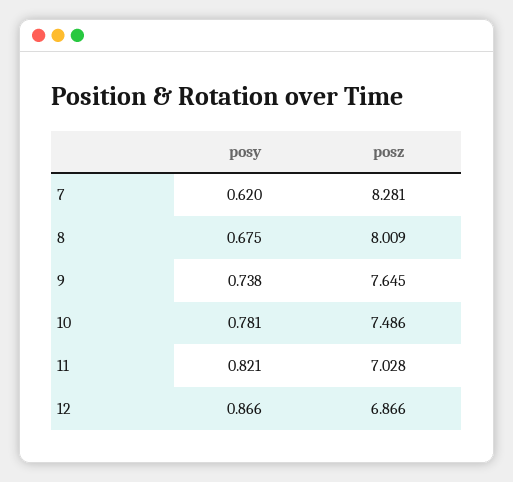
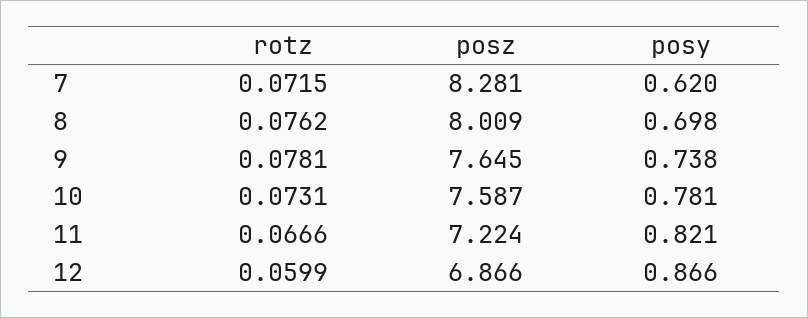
posy, 8: 0.675 -> 0.698
posz, 10: 7.486 -> 7.587
posz, 11: 7.028 -> 7.224
rotz, 7: none -> 0.0715
rotz, 8: none -> 0.0762
rotz, 9: none -> 0.0781
rotz, 10: none -> 0.0731
rotz, 11: none -> 0.0666
rotz, 12: none -> 0.0599

